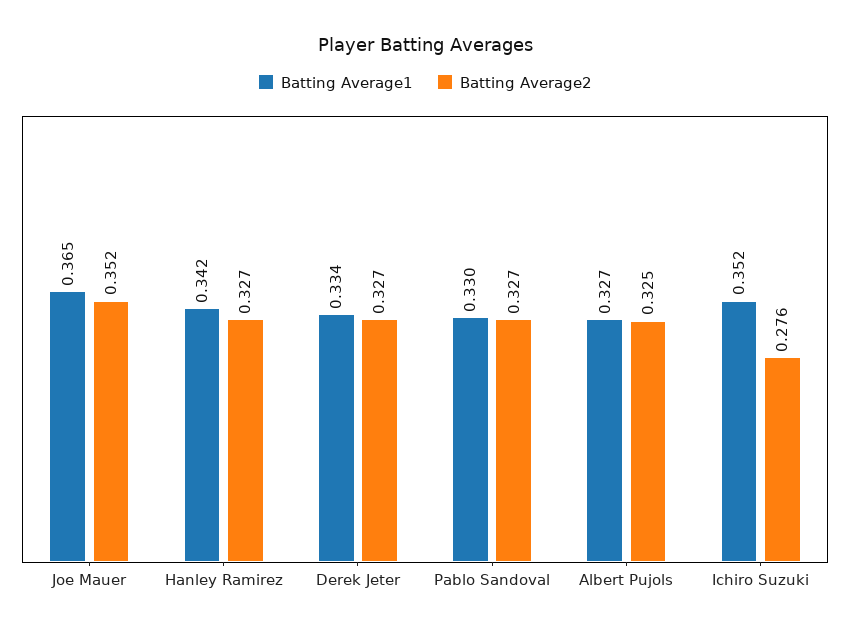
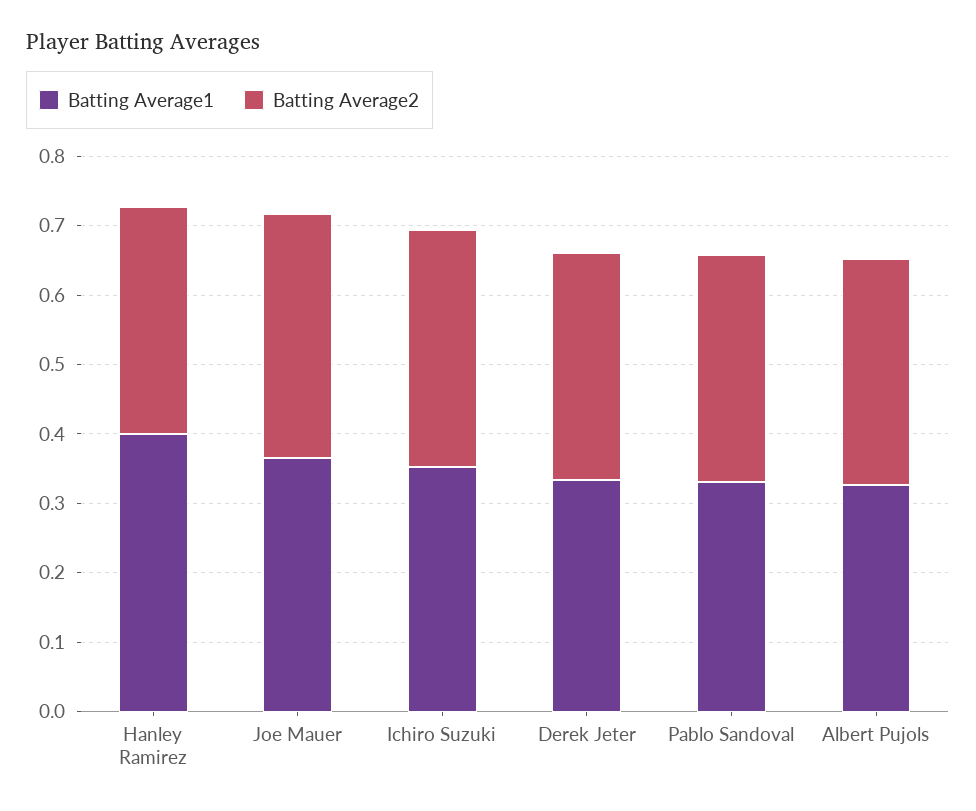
Batting Average1, Hanley Ramirez: 0.342 -> 0.4
Batting Average2, Ichiro Suzuki: 0.276 -> 0.34

